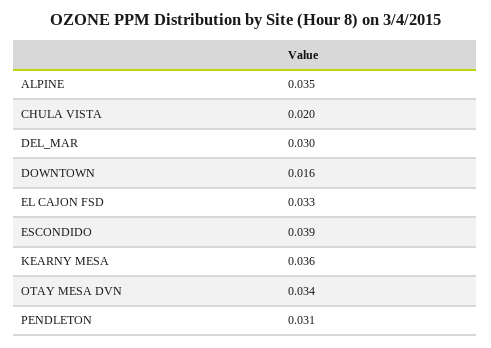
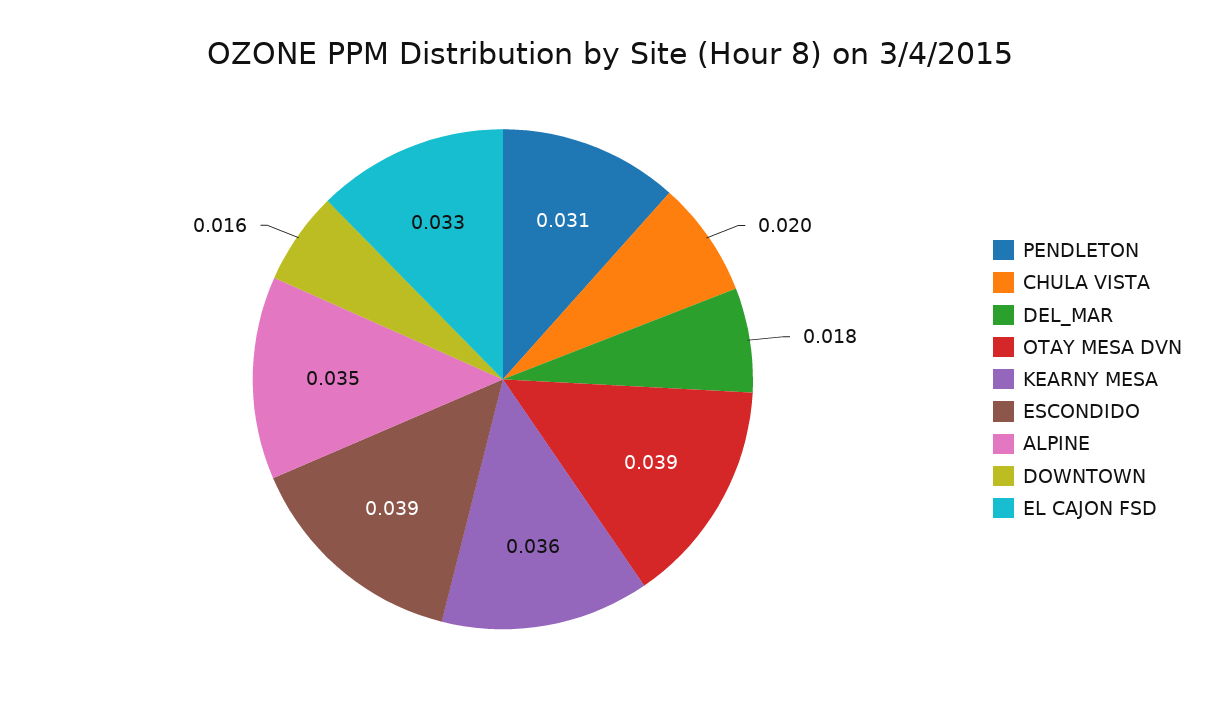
DEL_MAR: 0.03 -> 0.018
OTAY MESA DVN: 0.034 -> 0.039

